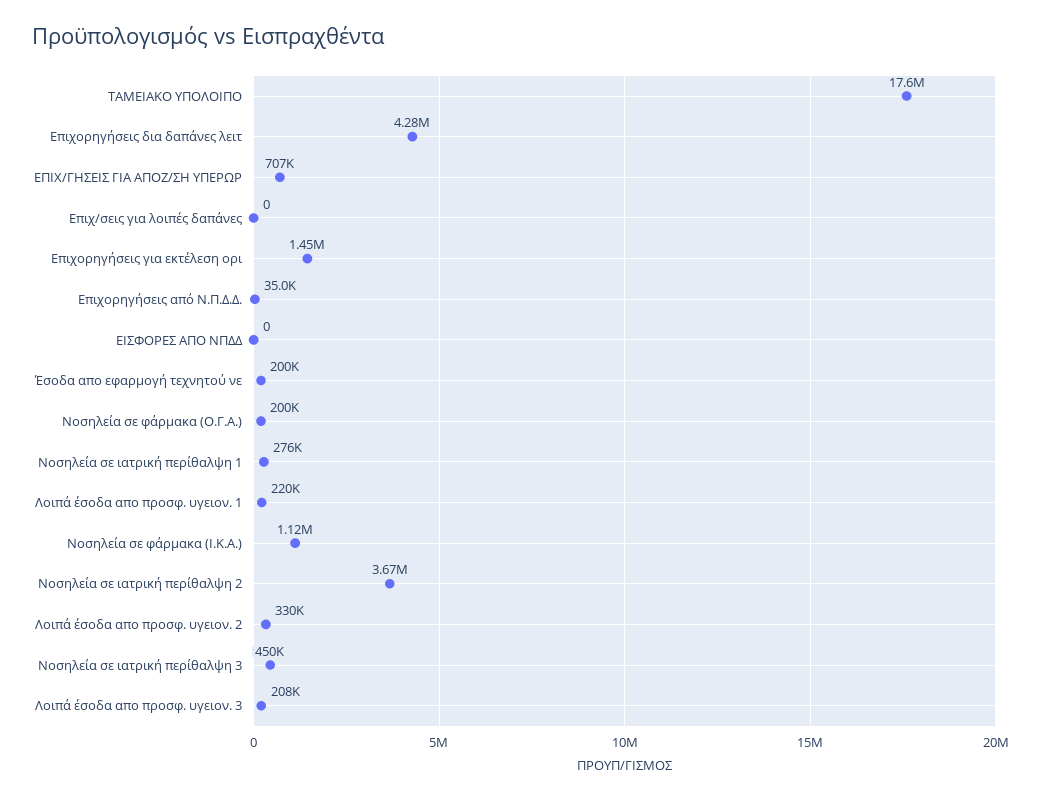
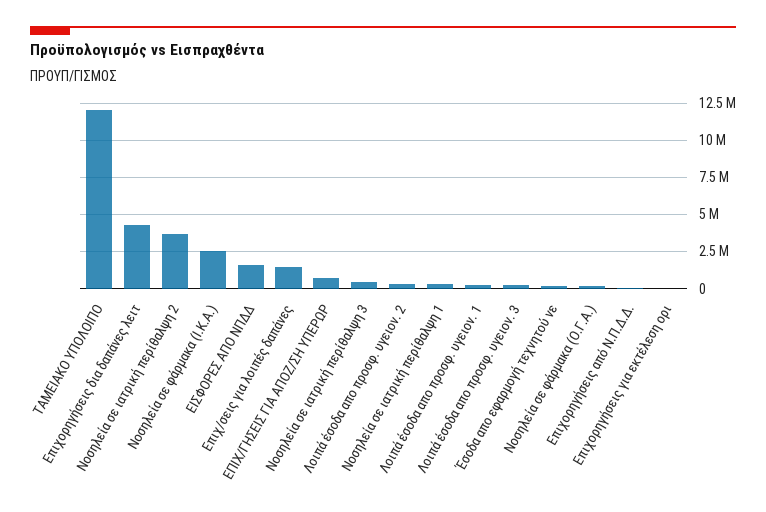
ΤΑΜΕΙΑΚΟ ΥΠΟΛΟΙΠΟ: 17600000 -> 12000000
Επιχ/σεις για λοιπές δαπάνες: 0 -> 1500000
Επιχορηγήσεις για εκτέλεση ορι: 1450000 -> 0
ΕΙΣΦΟΡΕΣ ΑΠΟ ΝΠΔΔ: 0 -> 1500000
Νοσηλεία σε φάρμακα (Ι.Κ.Α.): 1120000 -> 2500000

